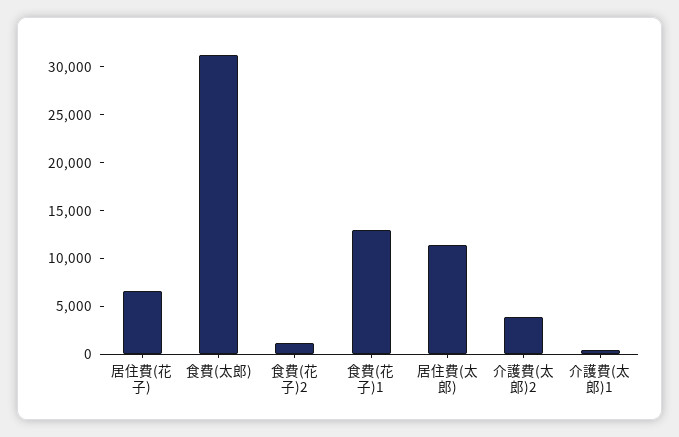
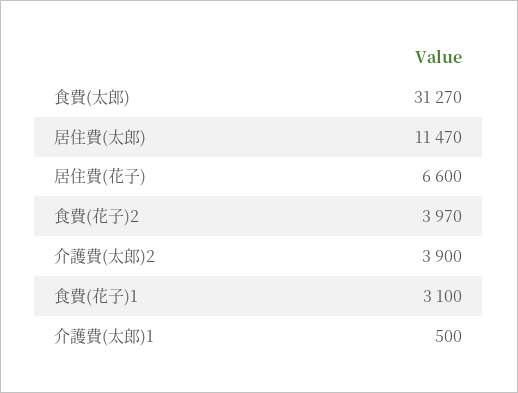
食費(花子)2: 1000 -> 3970
食費(花子)1: 13000 -> 3100

